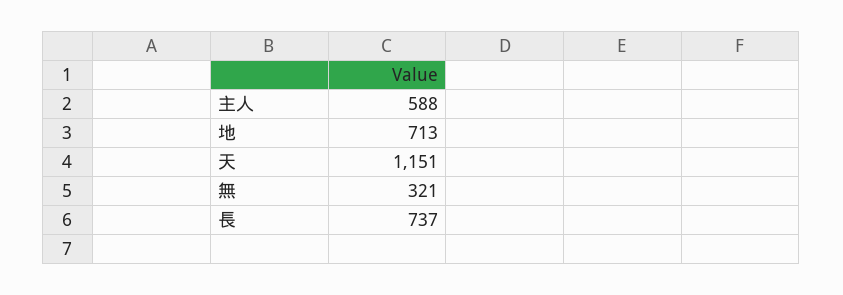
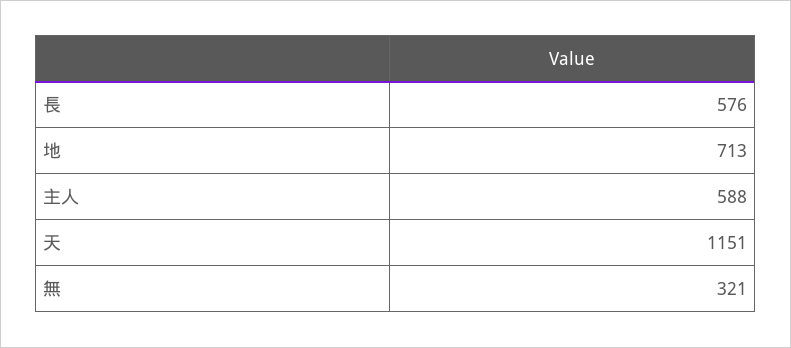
長: 737 -> 576

